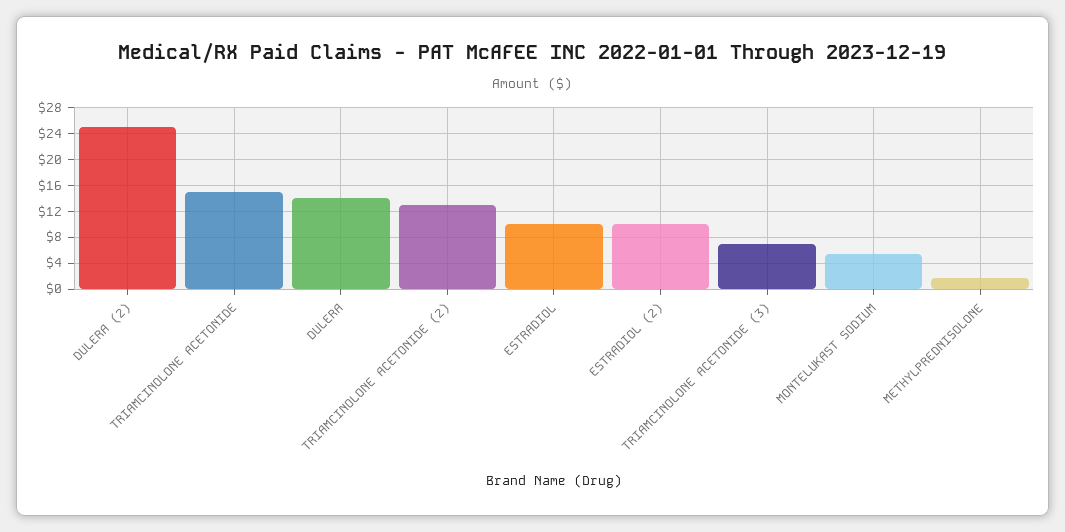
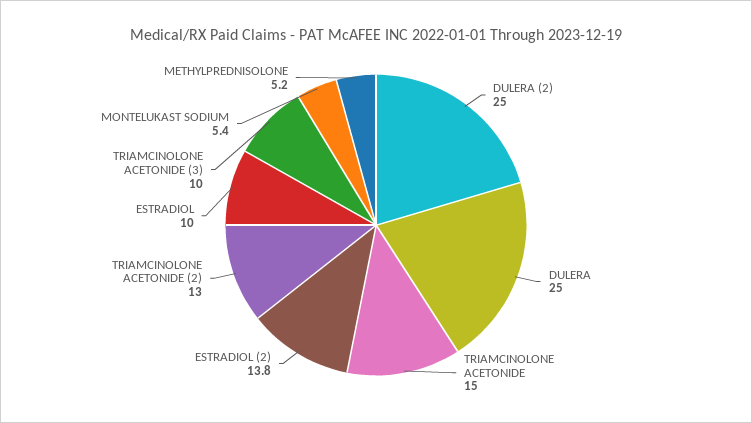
DULERA: 14 -> 25
ESTRADIOL (2): 10 -> 13.8
TRIAMCINOLONE ACETONIDE (3): 7 -> 10
METHYLPREDNISOLONE: 2 -> 5.2

